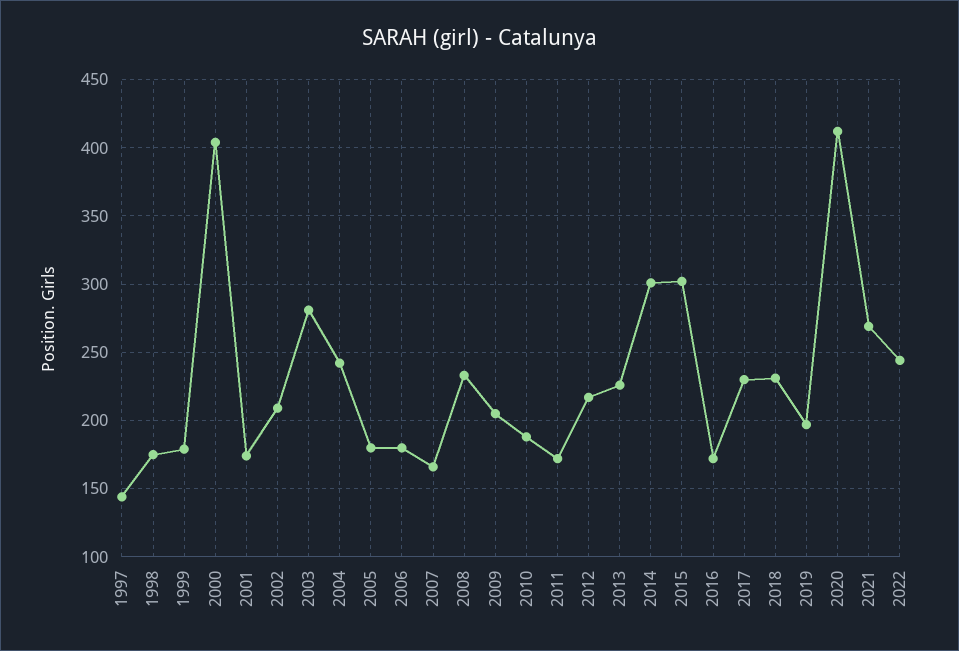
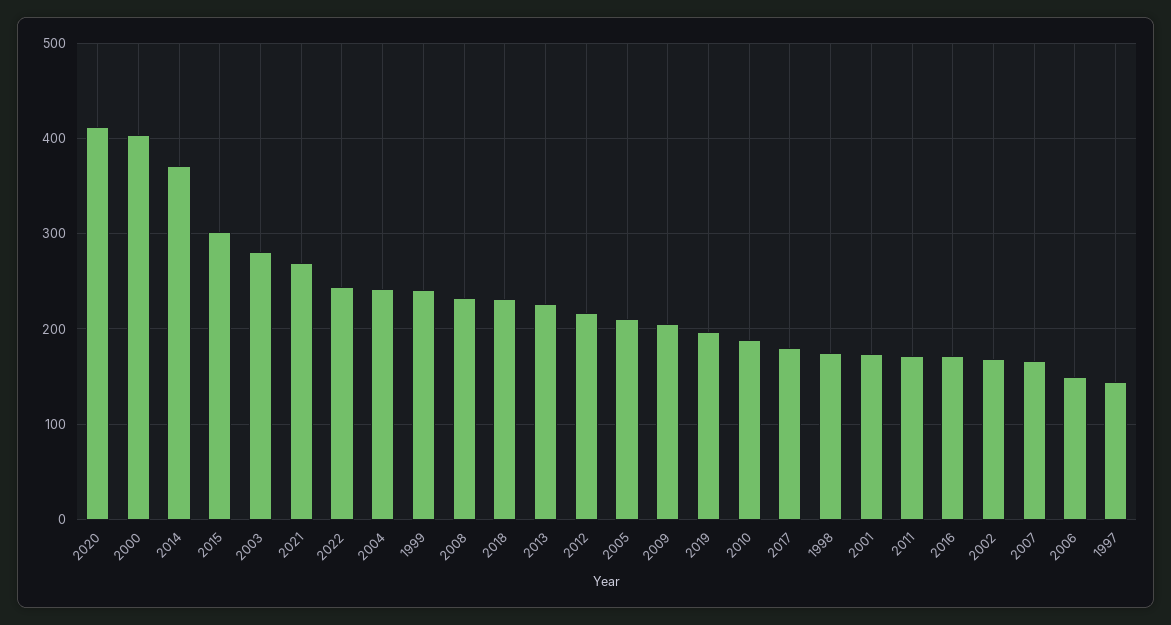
1999: 180 -> 240
2002: 210 -> 170
2005: 180 -> 210
2006: 180 -> 150
2014: 300 -> 370
2017: 230 -> 180

